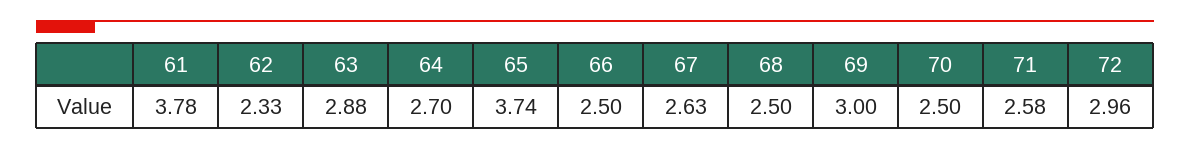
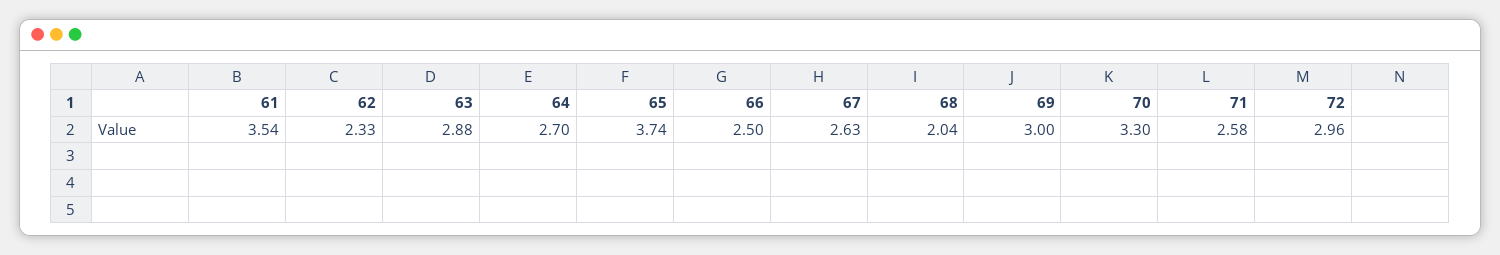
61: 3.78 -> 3.54
68: 2.5 -> 2.04
70: 2.5 -> 3.3

